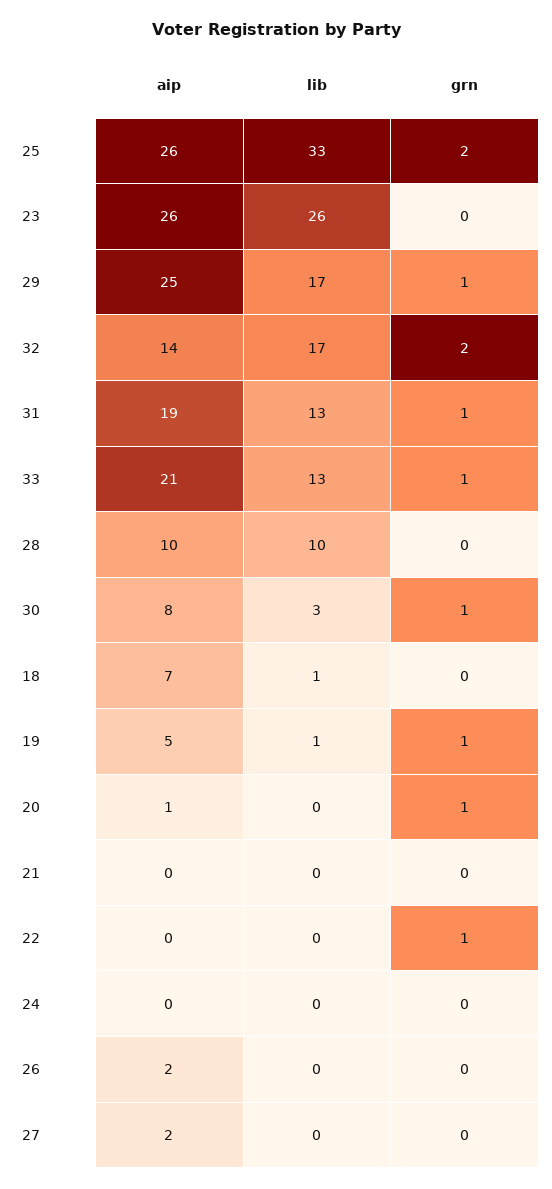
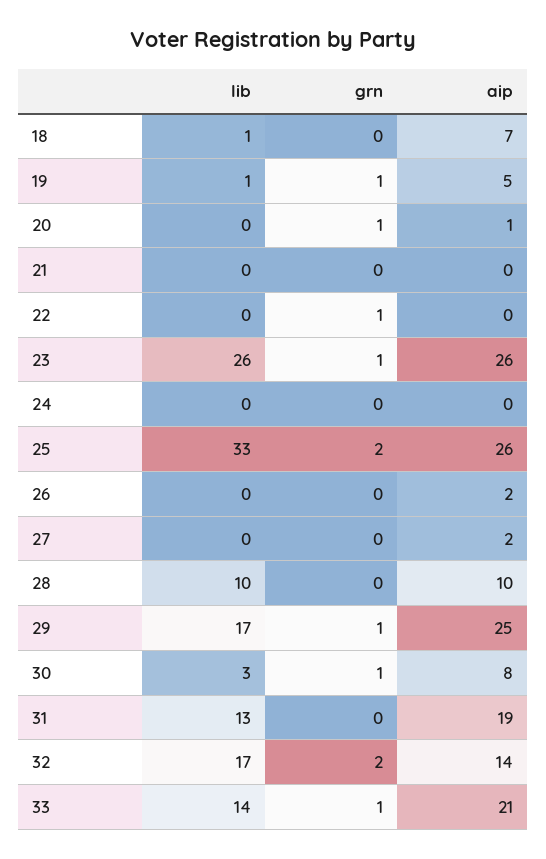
grn, 23: 0 -> 1
grn, 31: 1 -> 0
lib, 33: 13 -> 14

